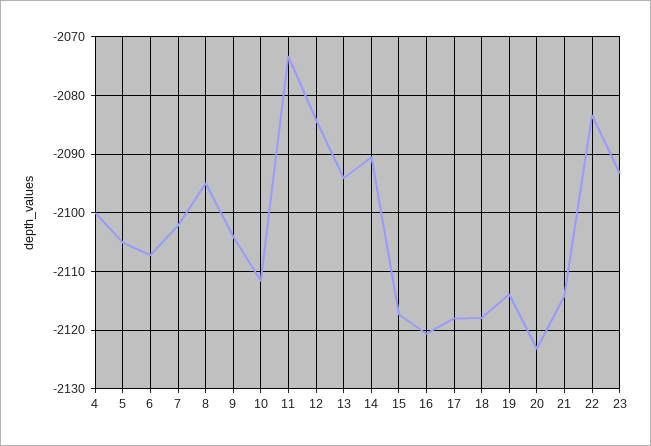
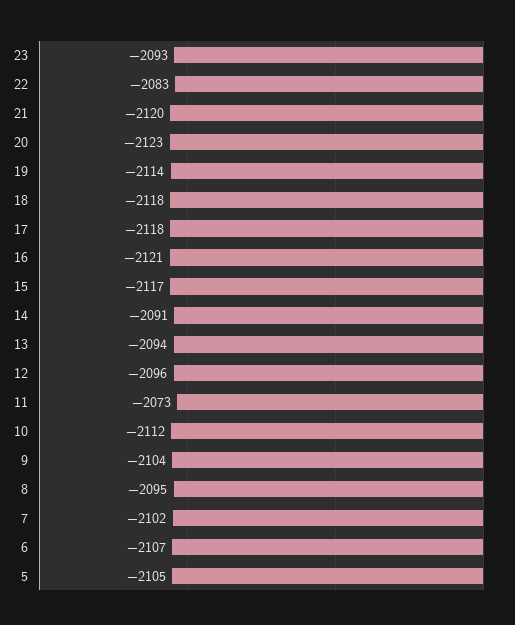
4: -2100 -> none
12: -2084 -> -2096
21: -2114 -> -2120

